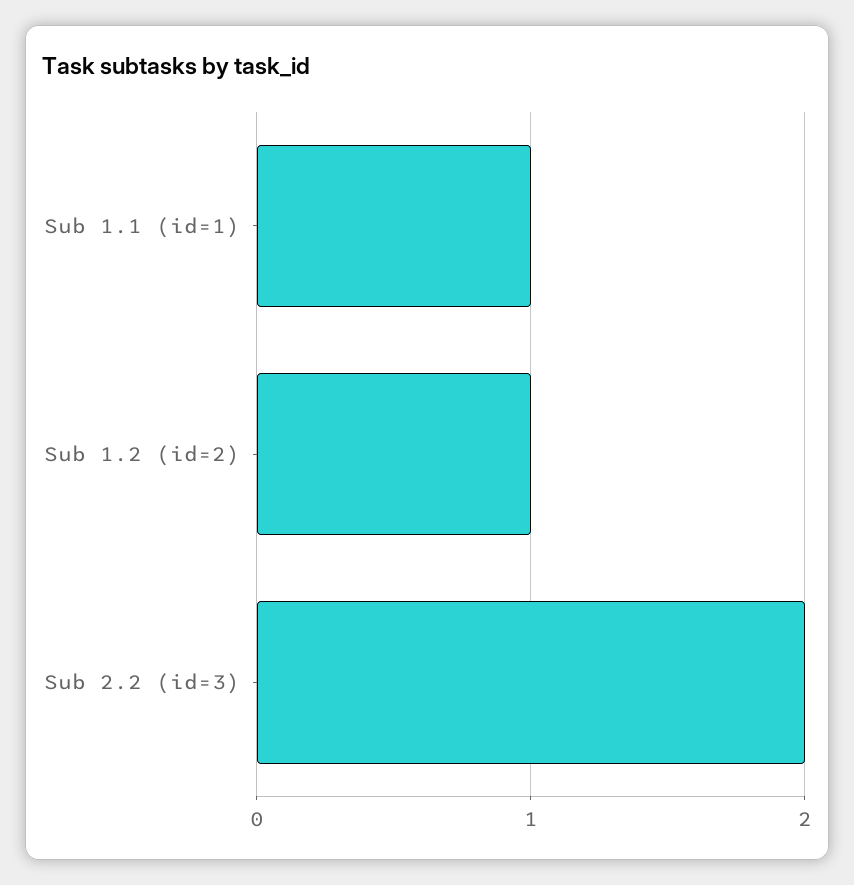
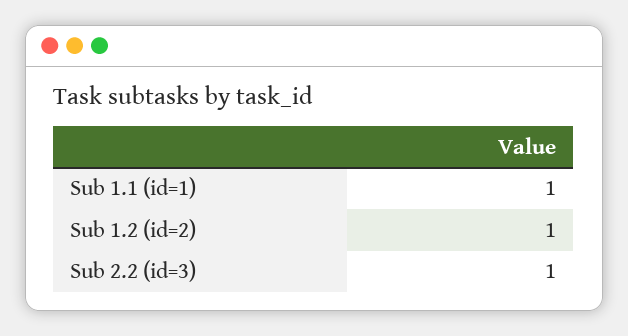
Sub 2.2 (id=3): 2 -> 1

